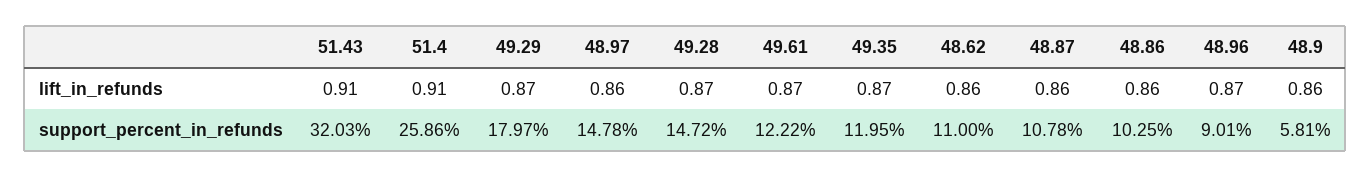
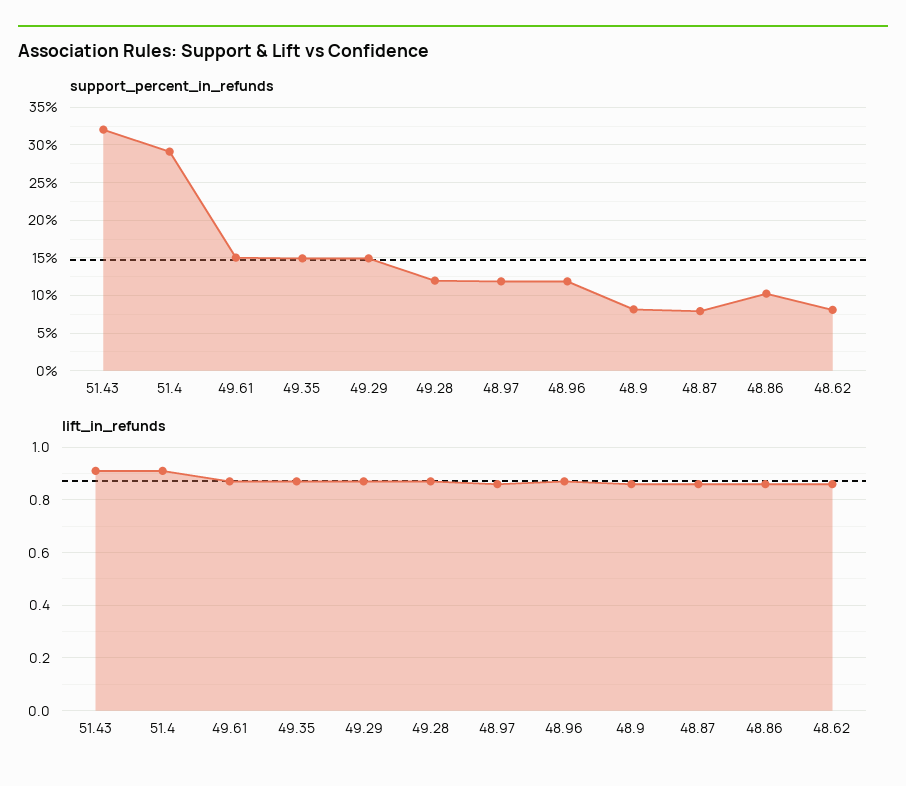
support_percent_in_refunds, 51.4: 25.86 -> 29
support_percent_in_refunds, 49.29: 17.97 -> 15
support_percent_in_refunds, 48.97: 14.78 -> 12
support_percent_in_refunds, 49.28: 14.72 -> 12
support_percent_in_refunds, 49.61: 12.22 -> 15
support_percent_in_refunds, 49.35: 11.95 -> 15
support_percent_in_refunds, 48.62: 11 -> 8
support_percent_in_refunds, 48.87: 10.78 -> 8
support_percent_in_refunds, 48.96: 9.01 -> 12
support_percent_in_refunds, 48.9: 5.81 -> 8

